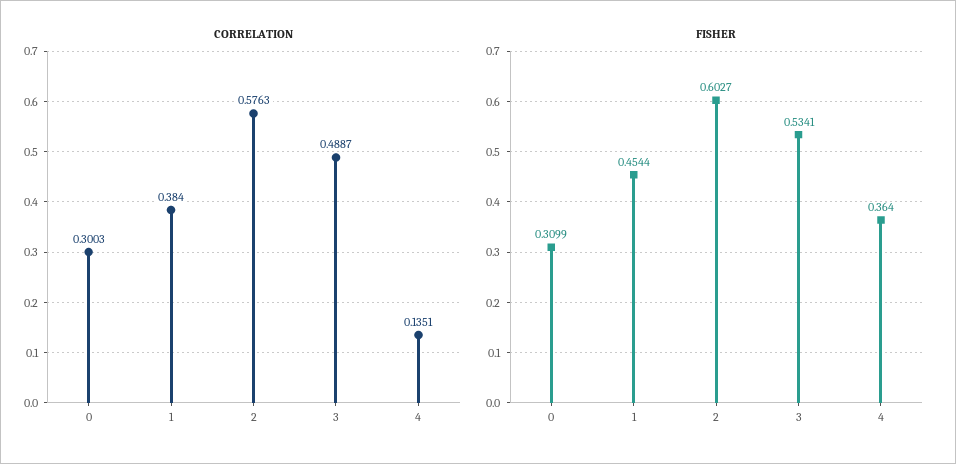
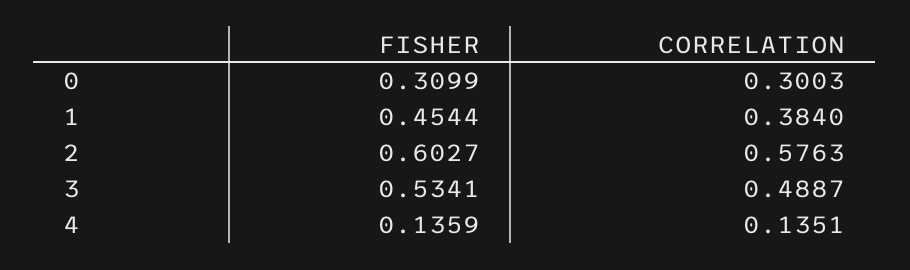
FISHER, 4: 0.364 -> 0.1359

